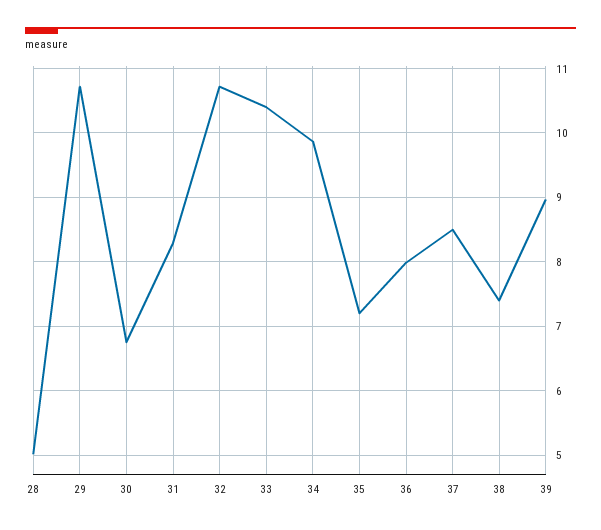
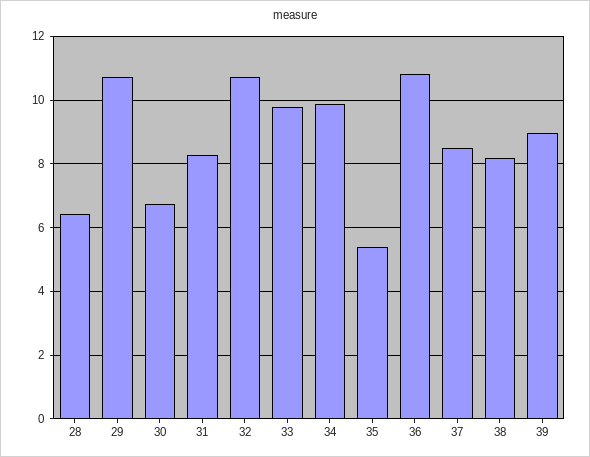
28: 5 -> 6.4
33: 10.4 -> 9.8
35: 7.2 -> 5.4
36: 8 -> 10.8
38: 7.4 -> 8.2

